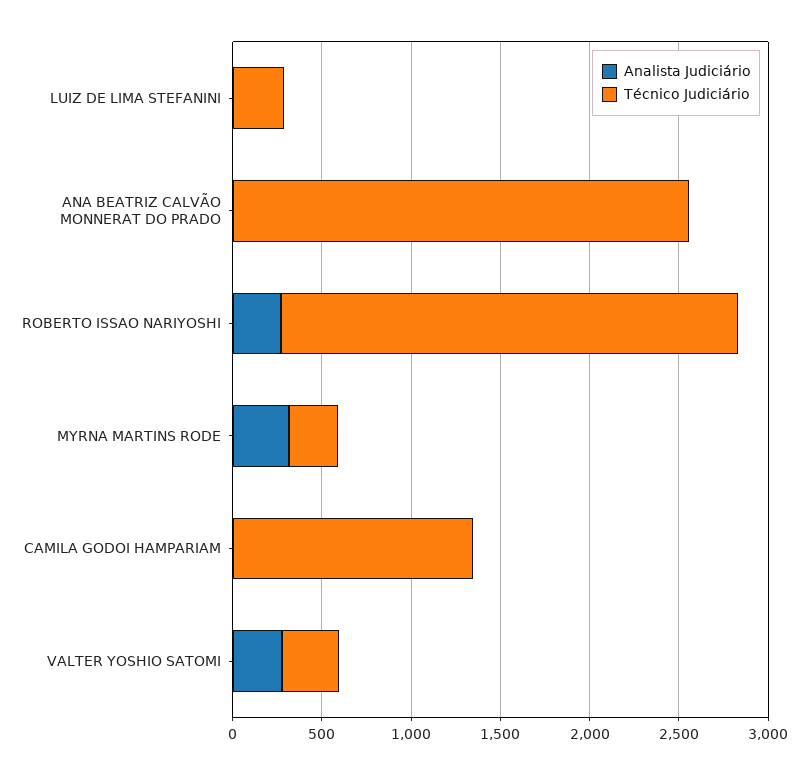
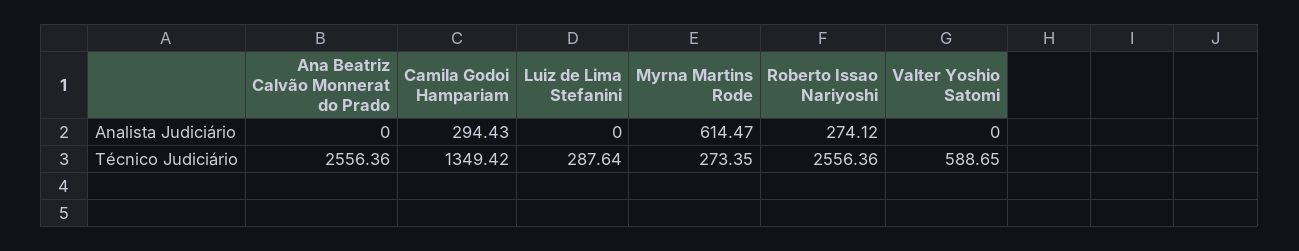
Analista Judiciário, MYRNA MARTINS RODE: 300 -> 614.47
Analista Judiciário, CAMILA GODOI HAMPARIAM: 0 -> 294.43
Analista Judiciário, VALTER YOSHIO SATOMI: 300 -> 0
Técnico Judiciário, VALTER YOSHIO SATOMI: 300 -> 588.65

